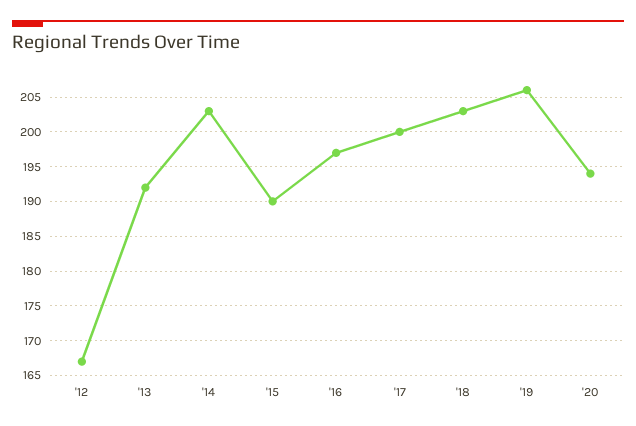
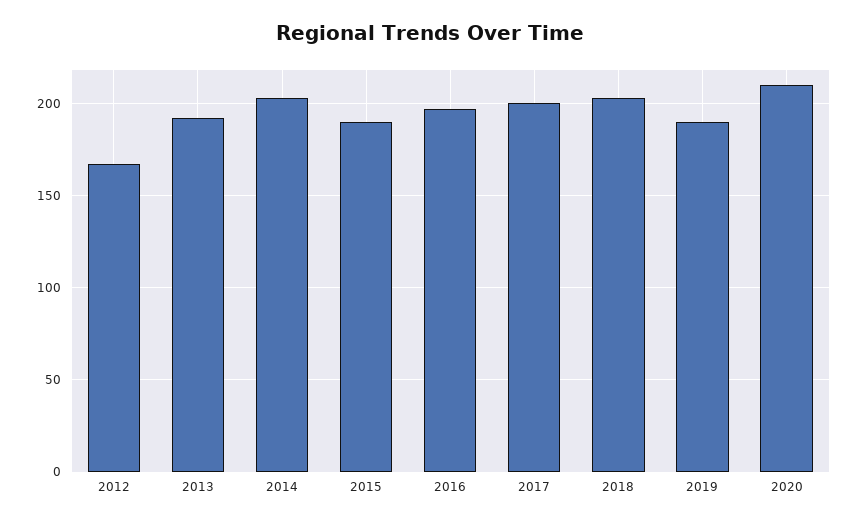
'19: 206 -> 190
'20: 194 -> 210

